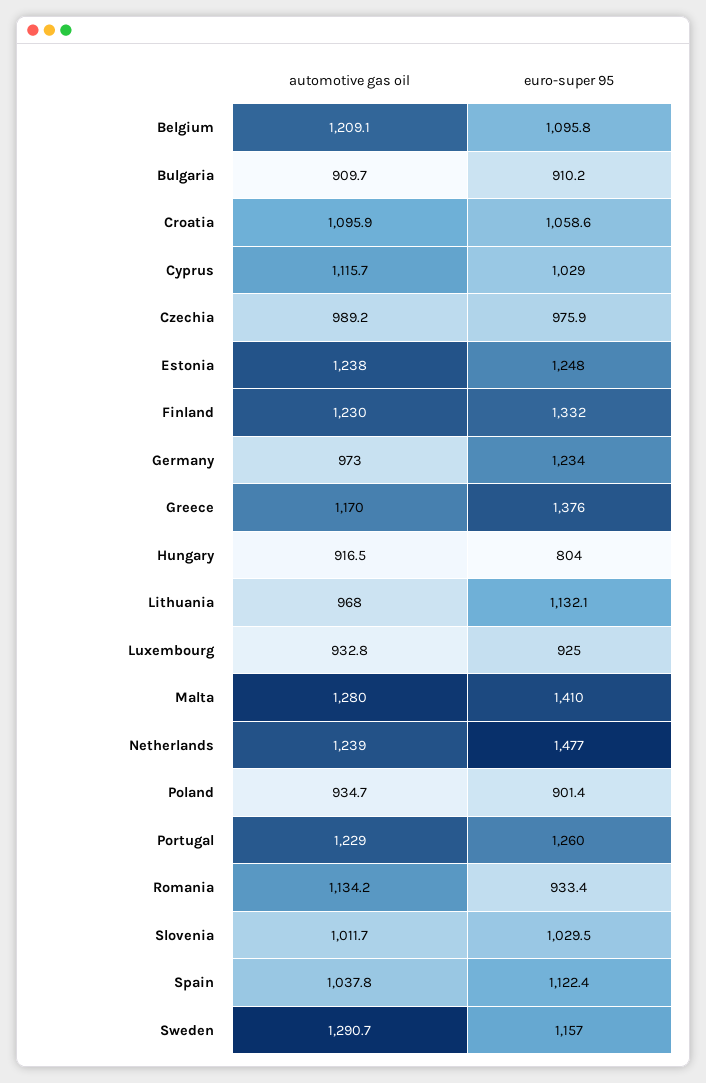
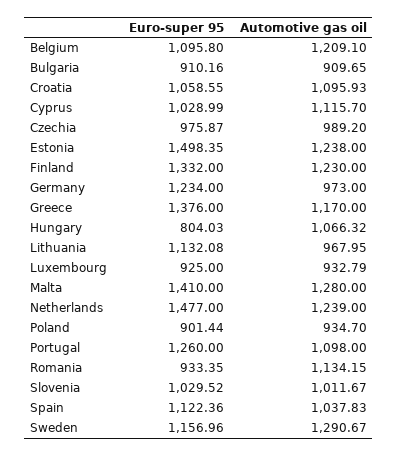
euro-super 95, Estonia: 1248 -> 1498.35
automotive gas oil, Hungary: 916.5 -> 1066.32
automotive gas oil, Portugal: 1229 -> 1098

